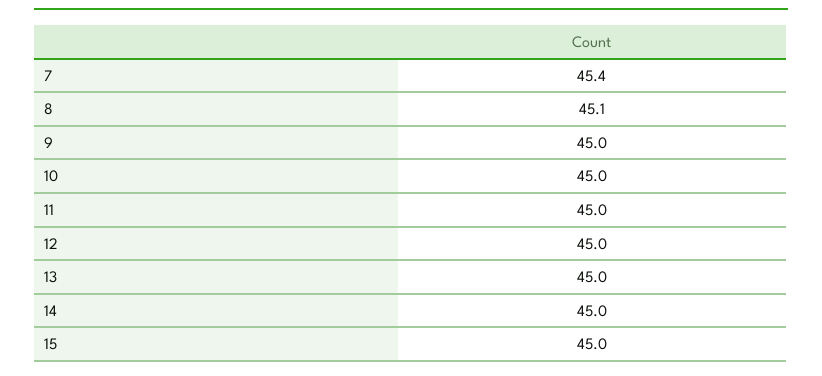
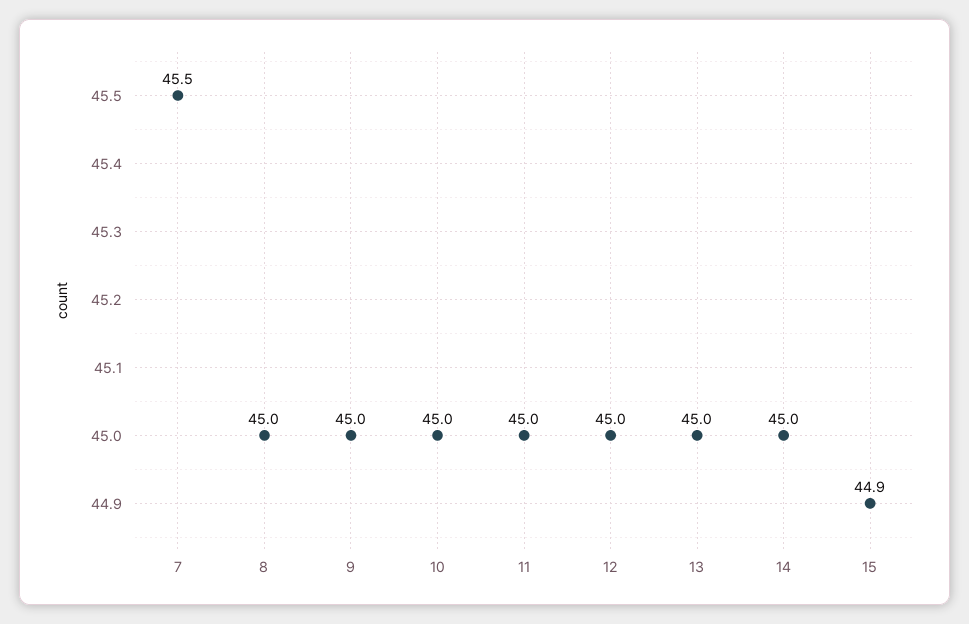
7: 45.4 -> 45.5
8: 45.1 -> 45
15: 45 -> 44.9

